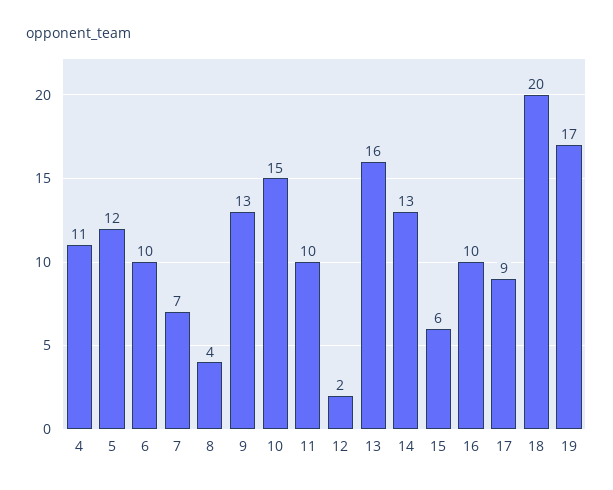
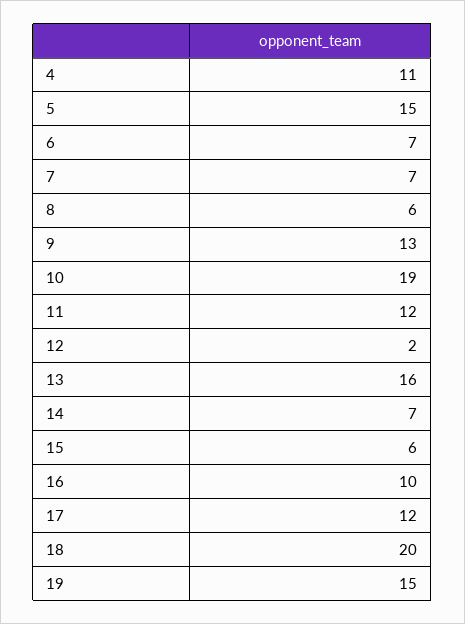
5: 12 -> 15
6: 10 -> 7
8: 4 -> 6
10: 15 -> 19
11: 10 -> 12
14: 13 -> 7
17: 9 -> 12
19: 17 -> 15

